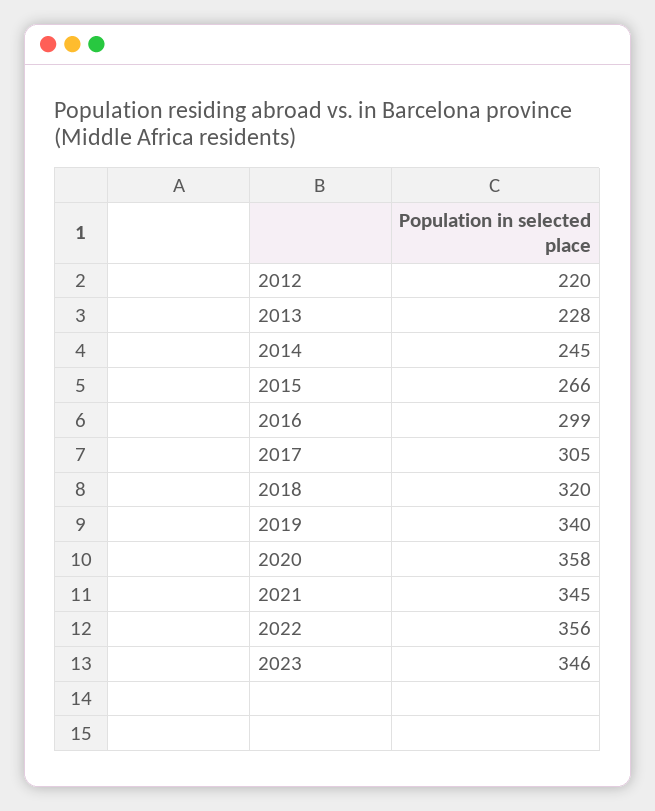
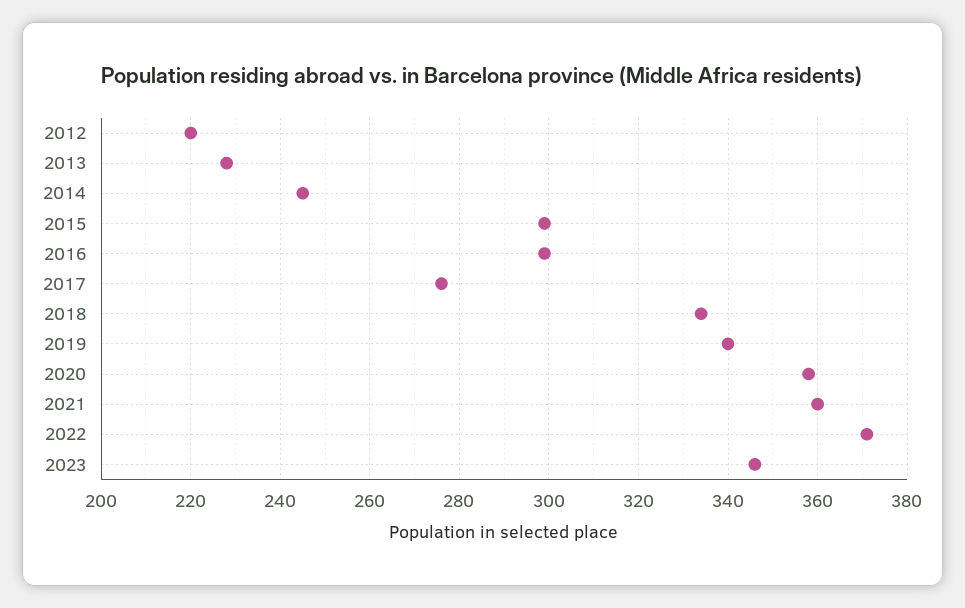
2015: 266 -> 300
2017: 305 -> 275
2018: 320 -> 335
2021: 345 -> 360
2022: 356 -> 370

